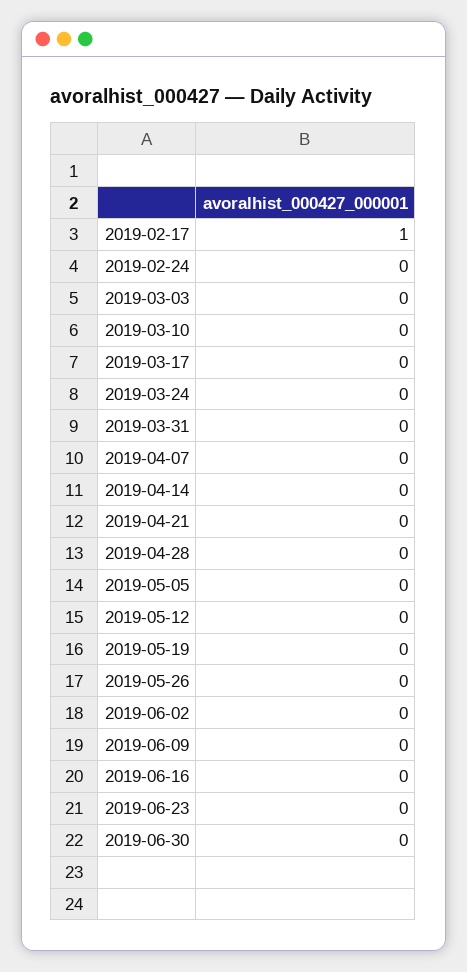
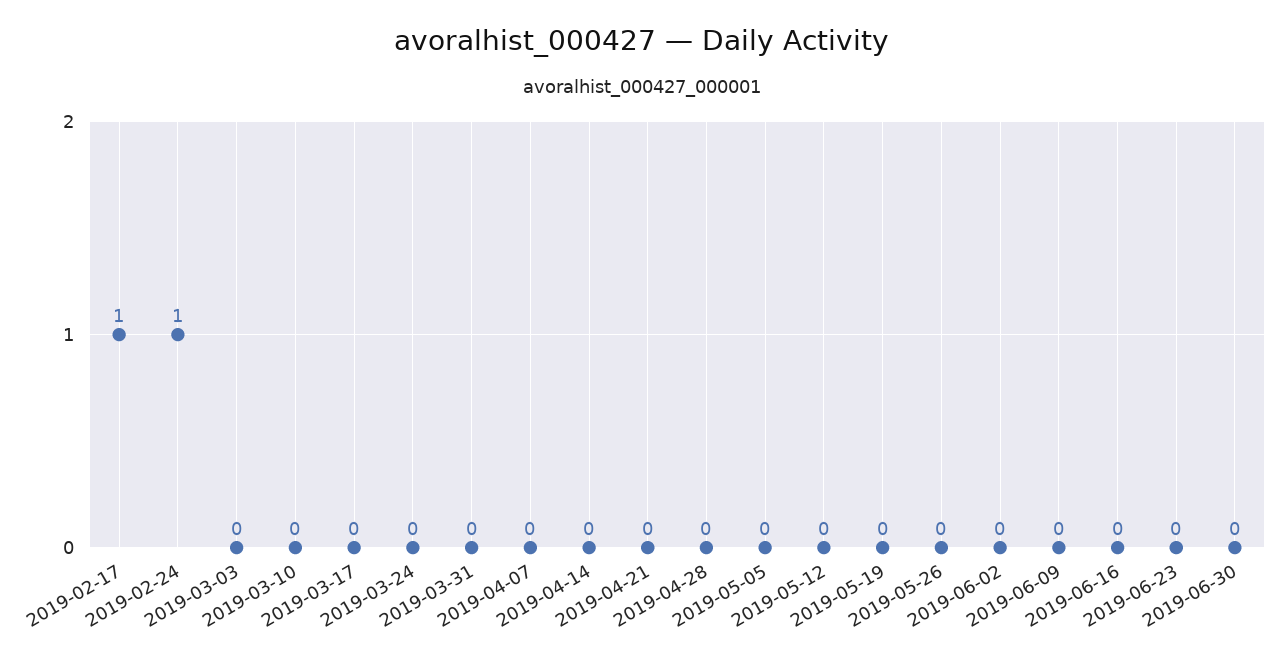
2019-02-24: 0 -> 1

